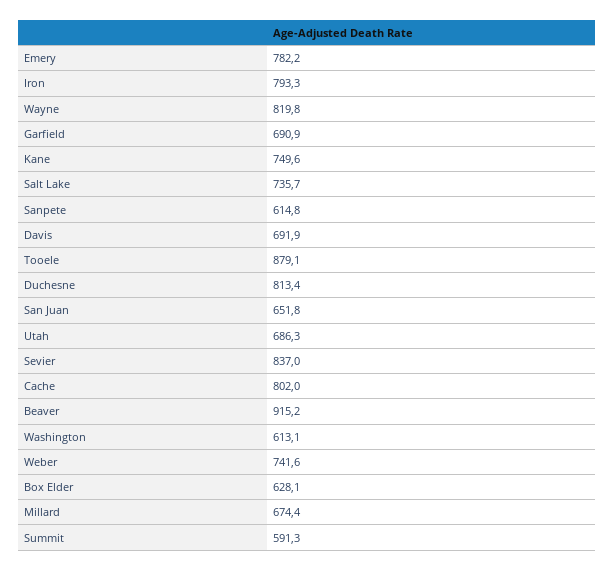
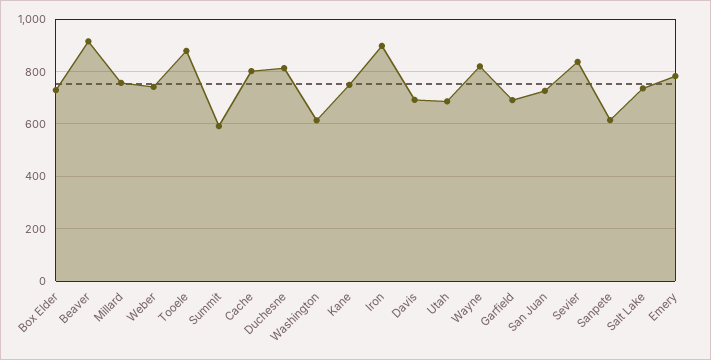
Iron: 793.3 -> 900
San Juan: 651.8 -> 725
Box Elder: 628.1 -> 725
Millard: 674.4 -> 750

